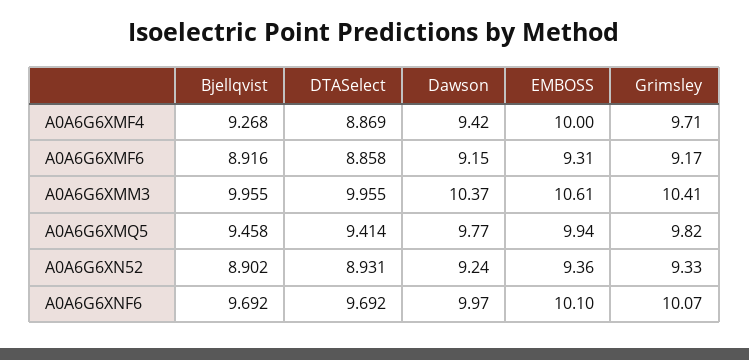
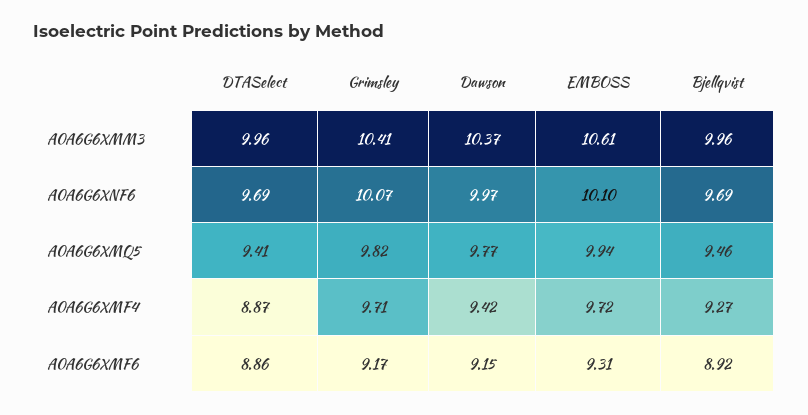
EMBOSS, A0A6G6XMF4: 10 -> 9.72
Bjellqvist, A0A6G6XN52: 8.902 -> none
DTASelect, A0A6G6XN52: 8.931 -> none
Dawson, A0A6G6XN52: 9.24 -> none
EMBOSS, A0A6G6XN52: 9.36 -> none
Grimsley, A0A6G6XN52: 9.33 -> none

